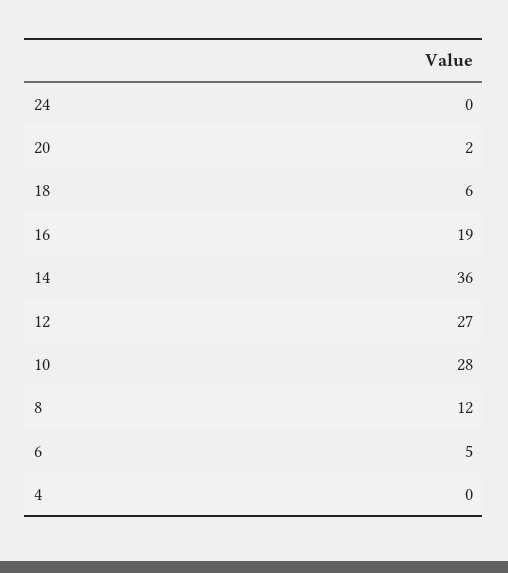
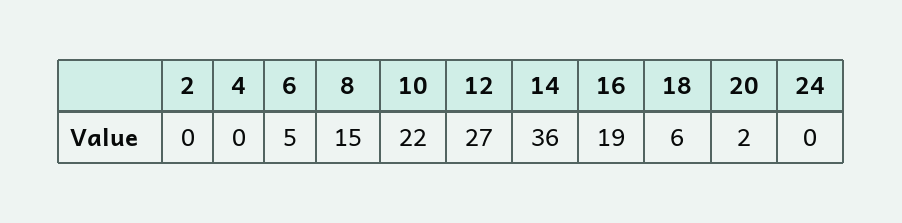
10: 28 -> 22
8: 12 -> 15
2: none -> 0

